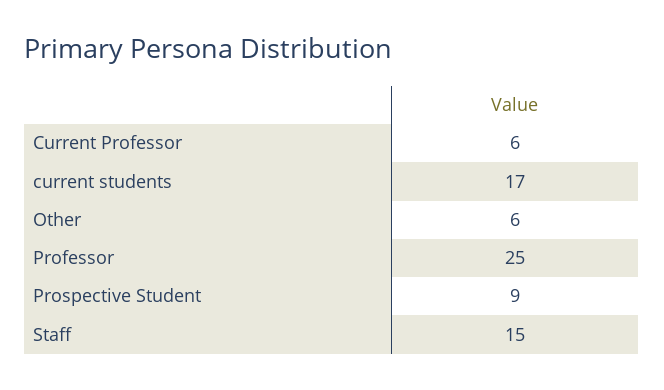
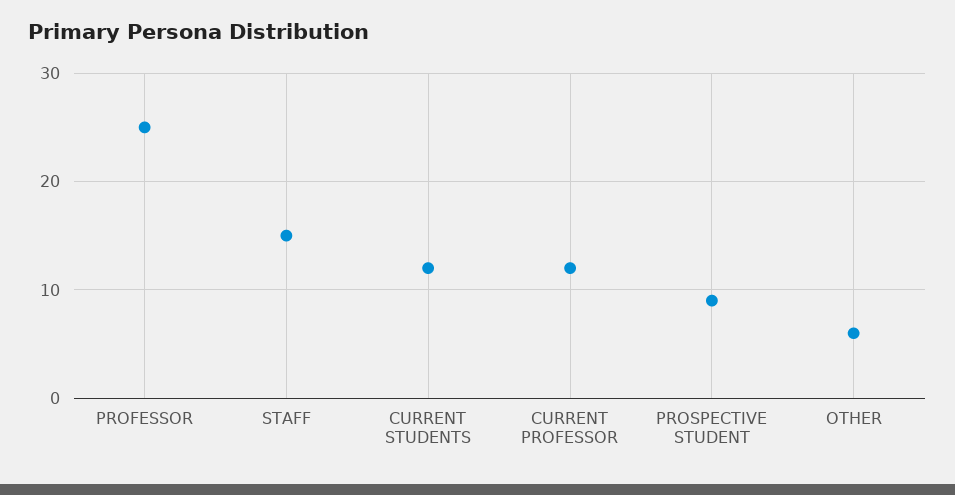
Current Professor: 6 -> 12
current students: 17 -> 12

